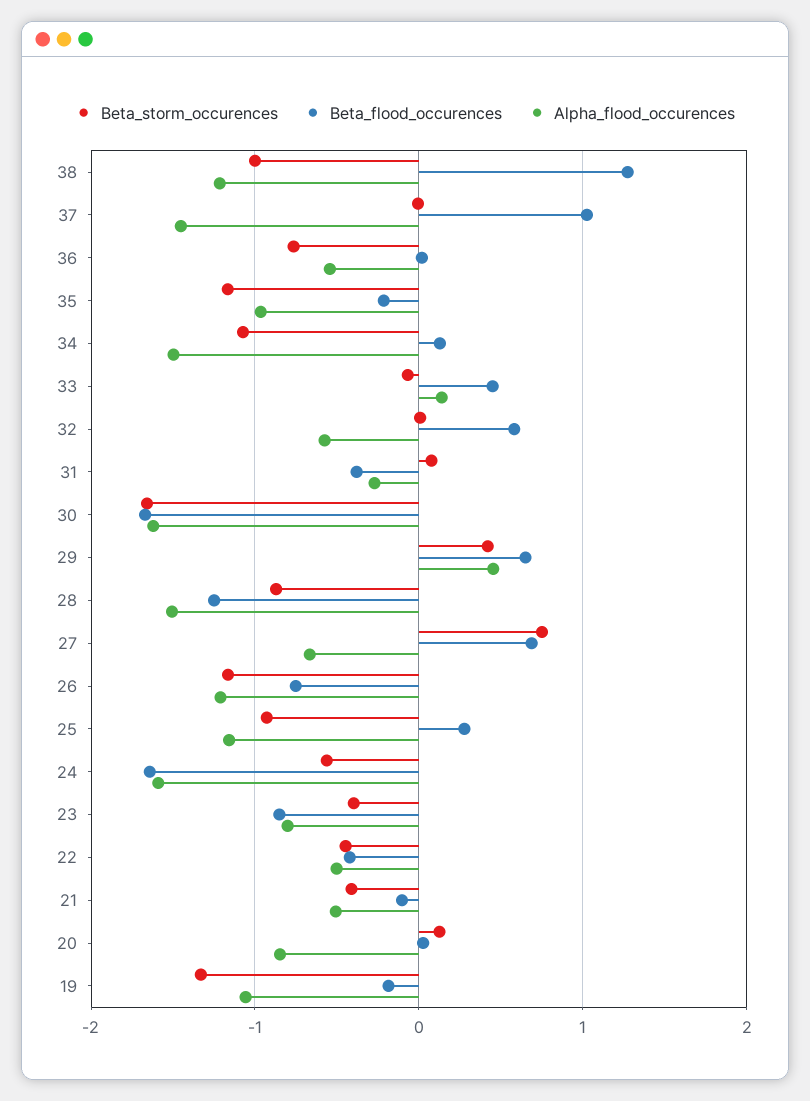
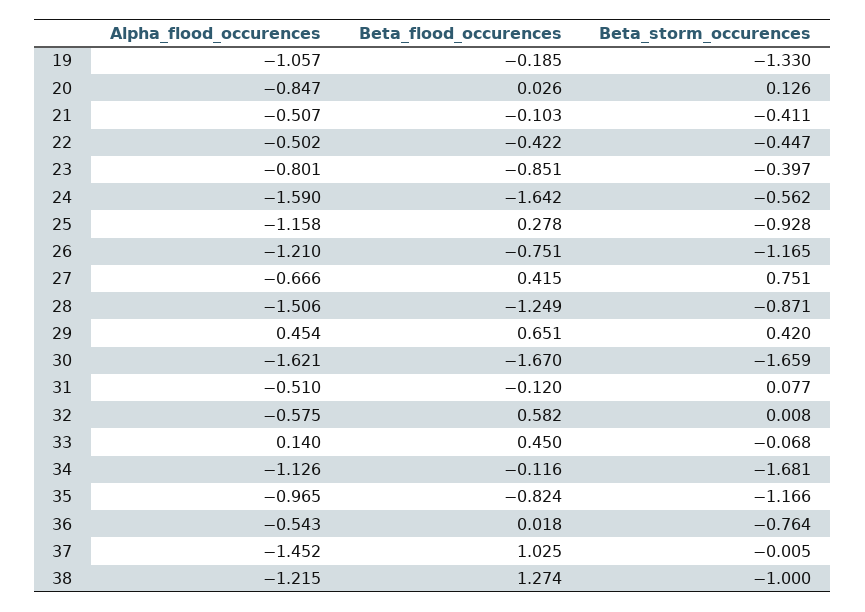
Beta_flood_occurences, 35: -0.2 -> -0.824
Beta_storm_occurences, 34: -1.1 -> -1.681
Beta_flood_occurences, 34: 0.1 -> -0.116
Alpha_flood_occurences, 34: -1.5 -> -1.126
Beta_flood_occurences, 31: -0.4 -> -0.12
Alpha_flood_occurences, 31: -0.3 -> -0.51
Beta_flood_occurences, 27: 0.7 -> 0.415

